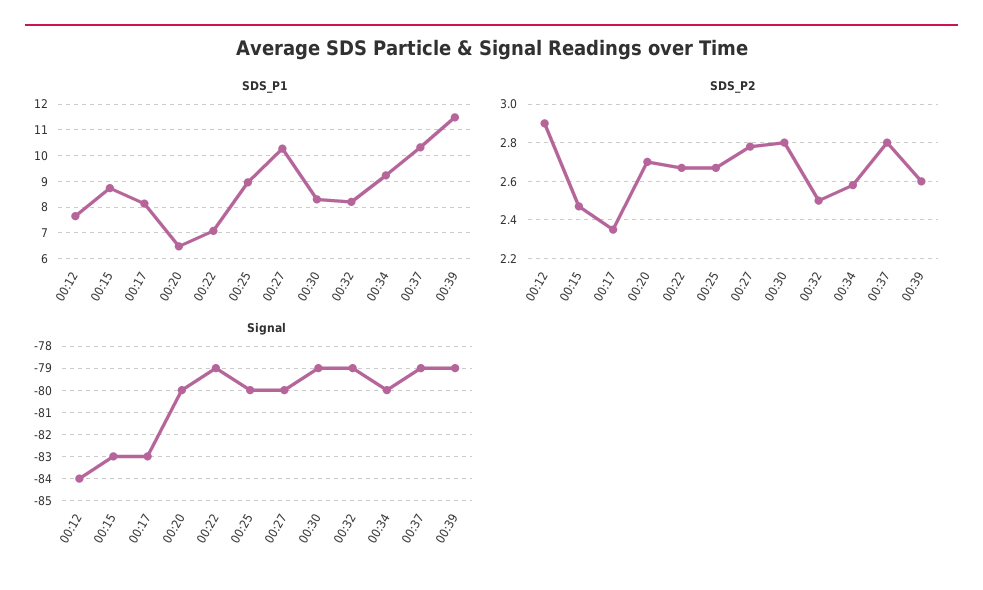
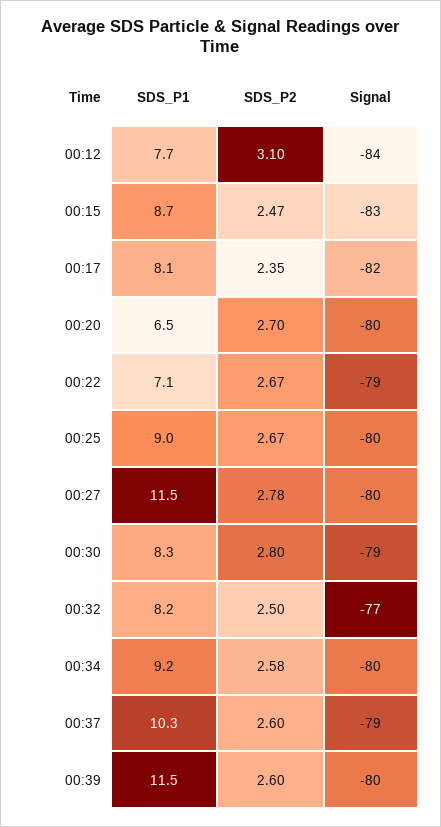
SDS_P1, 00:27: 10.25 -> 11.5
SDS_P2, 00:12: 2.9 -> 3.1
SDS_P2, 00:37: 2.8 -> 2.6
Signal, 00:17: -83 -> -82
Signal, 00:32: -79 -> -77
Signal, 00:39: -79 -> -80

